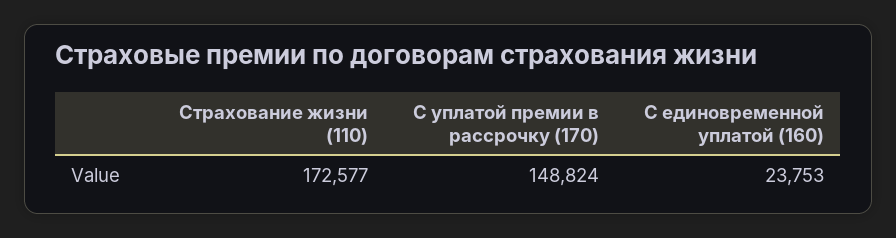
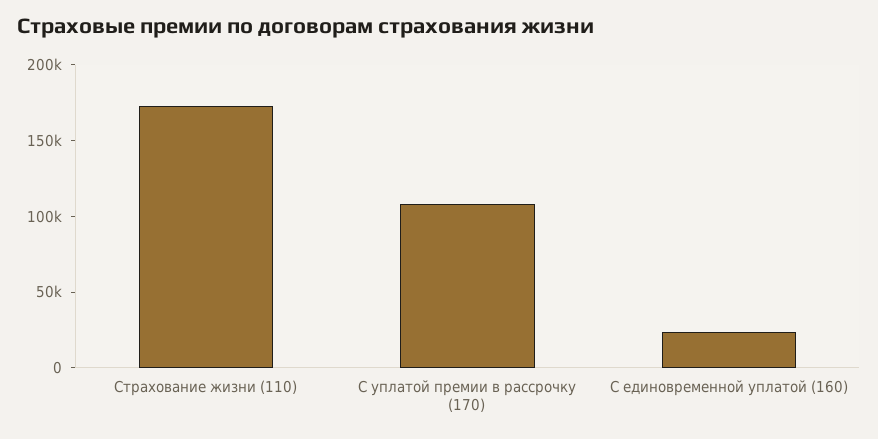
С уплатой премии в рассрочку (170): 148824 -> 110000

